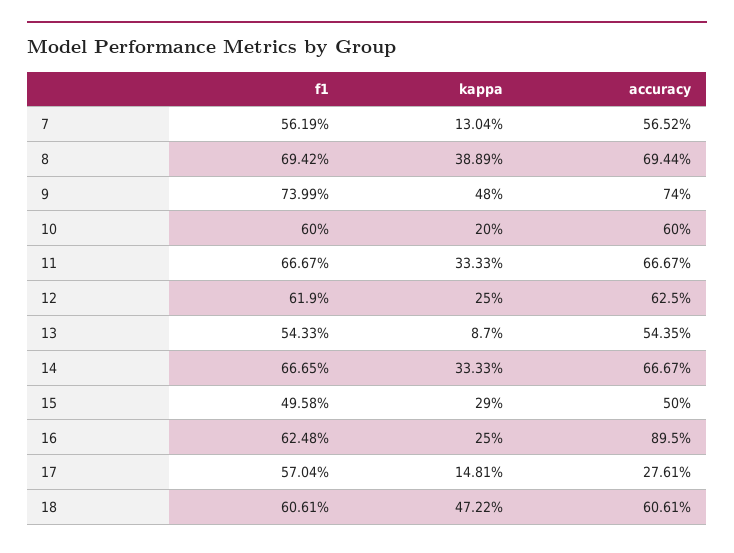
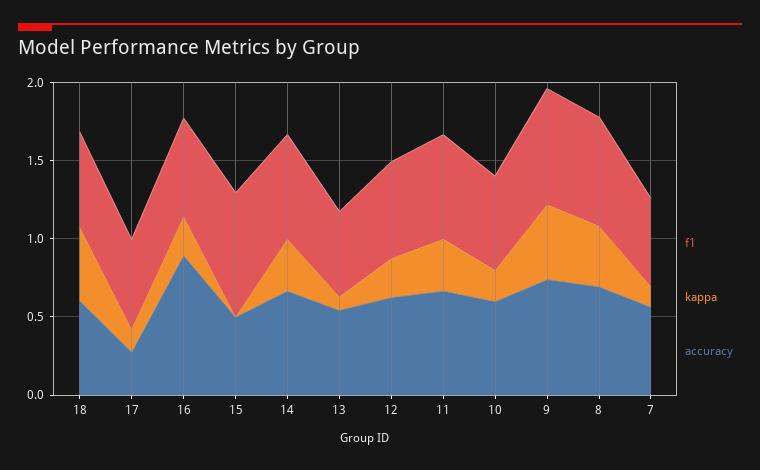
f1, 15: 0.4958 -> 0.8
kappa, 15: 0.29 -> 0

